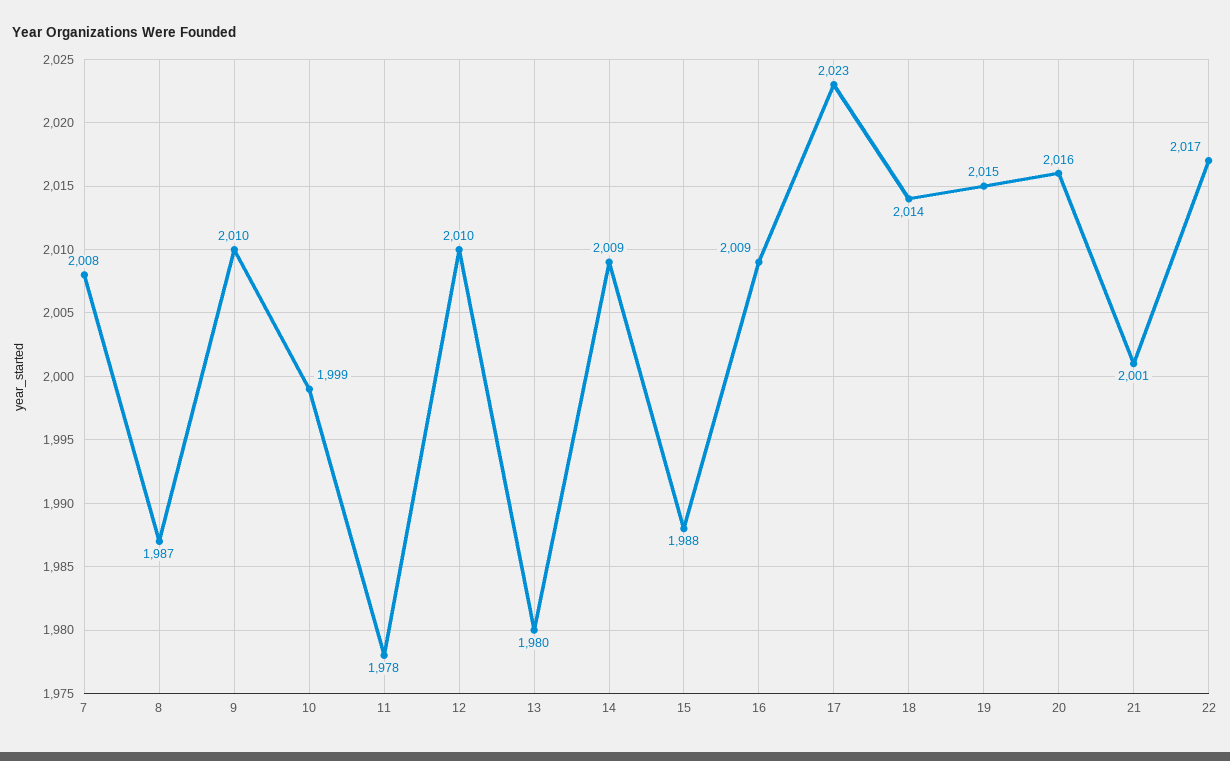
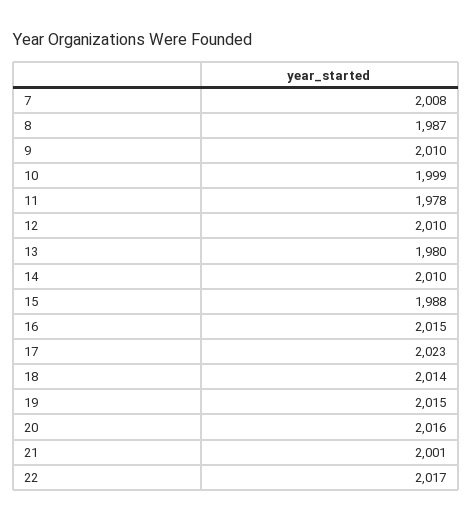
14: 2009 -> 2010
16: 2009 -> 2015

